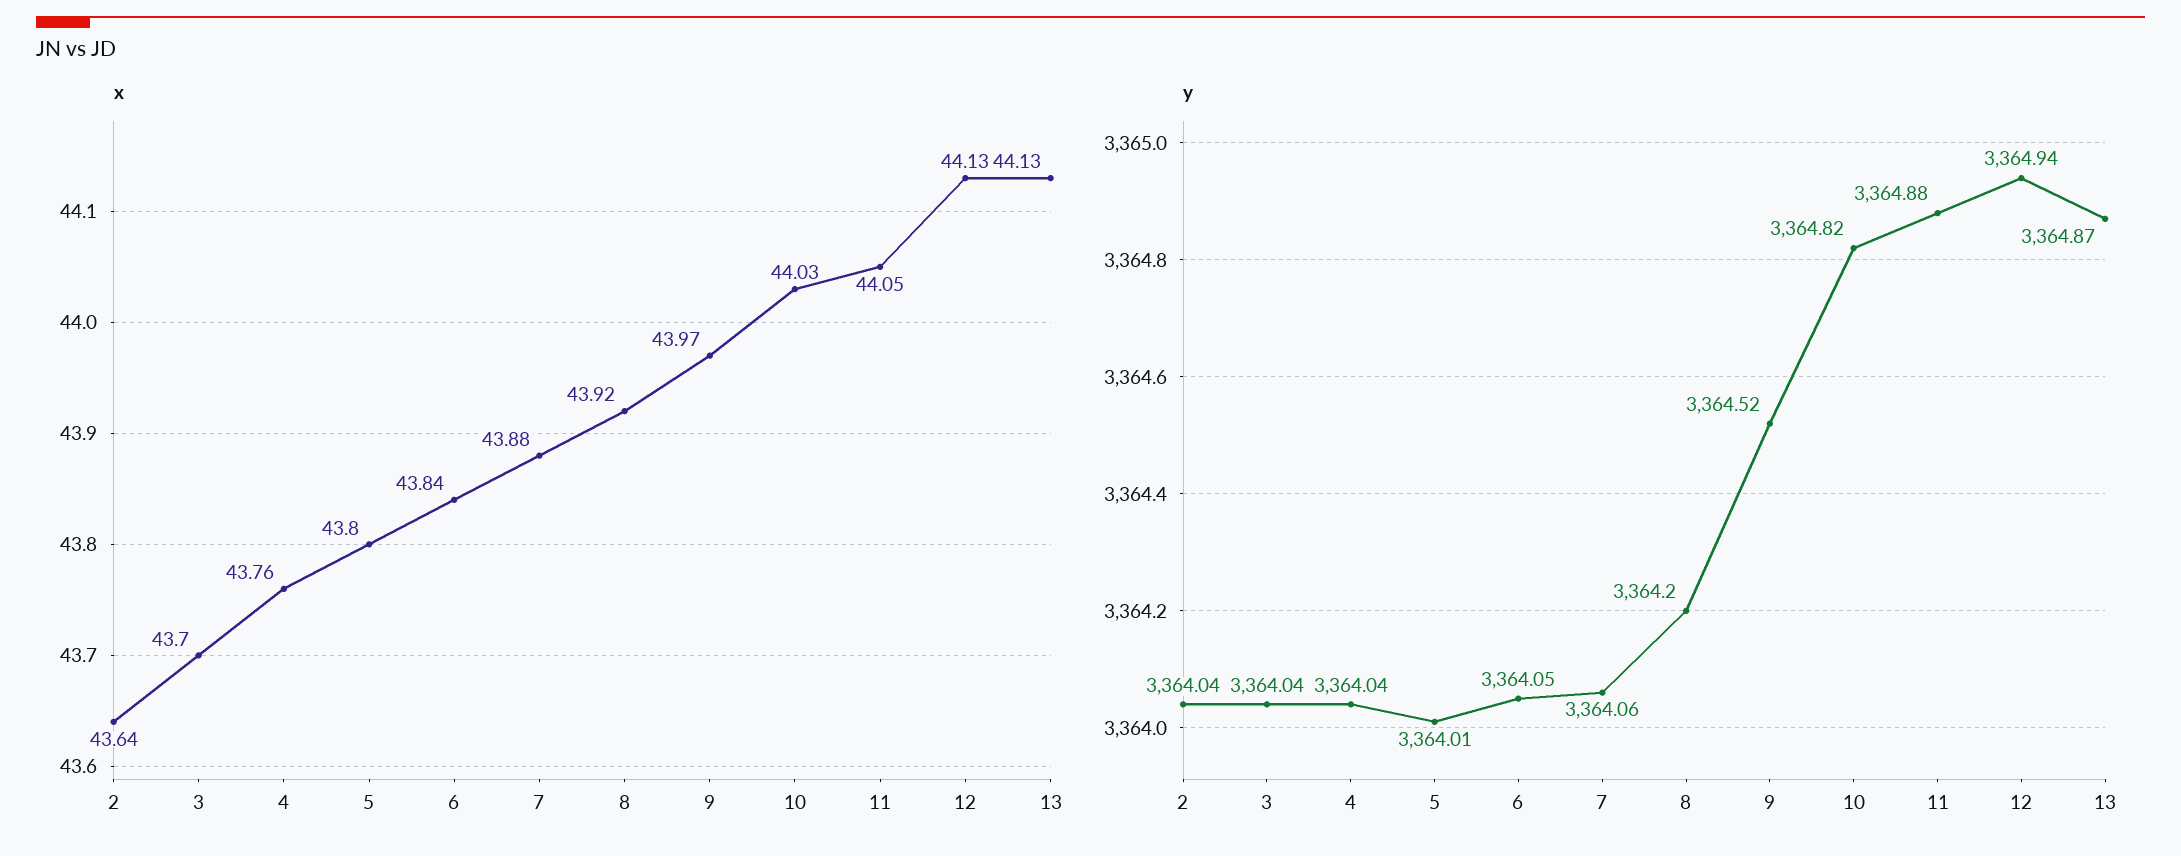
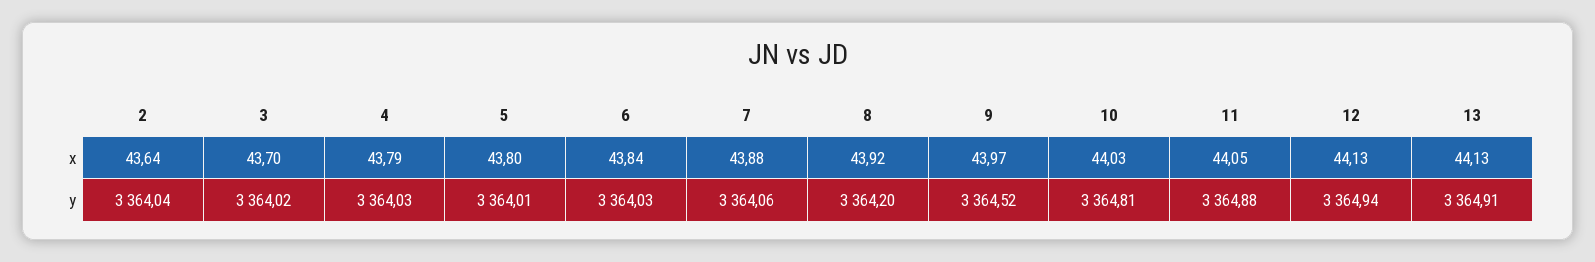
x, 4: 43.76 -> 43.79
y, 3: 3364.04 -> 3364.02
y, 4: 3364.04 -> 3364.03
y, 6: 3364.05 -> 3364.03
y, 10: 3364.82 -> 3364.81
y, 13: 3364.87 -> 3364.91

